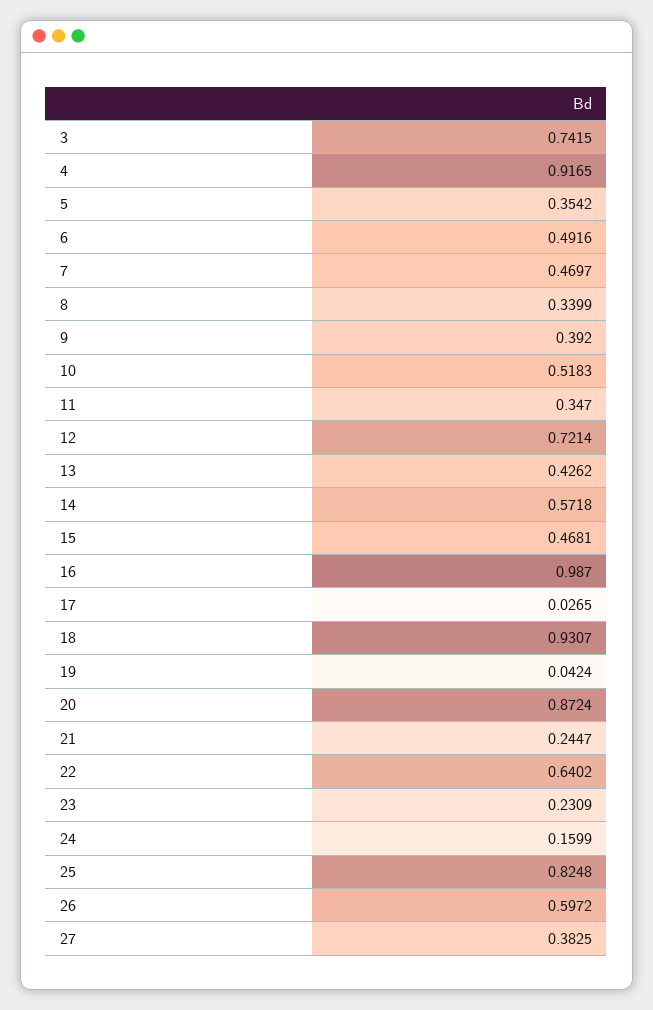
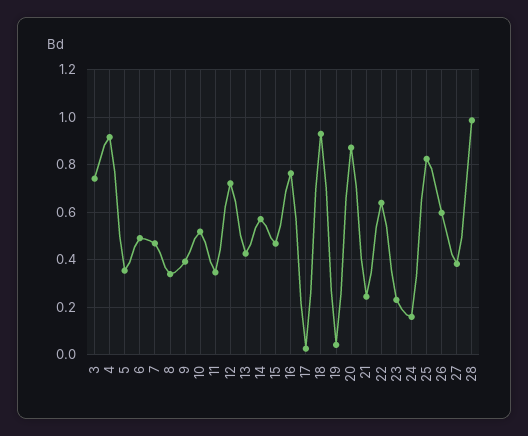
16: 0.987 -> 0.75
28: none -> 1

